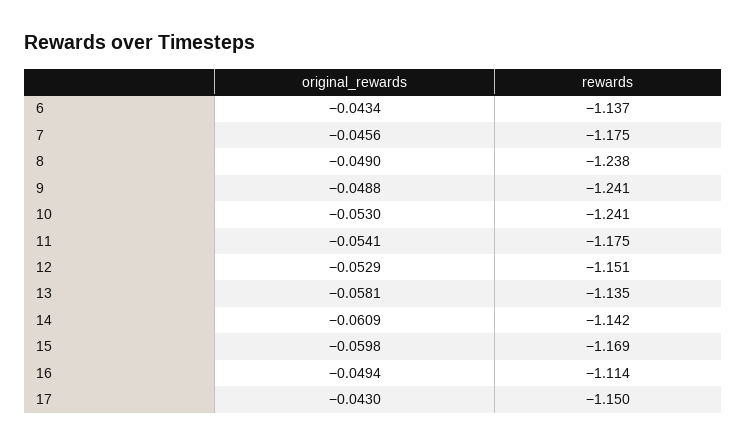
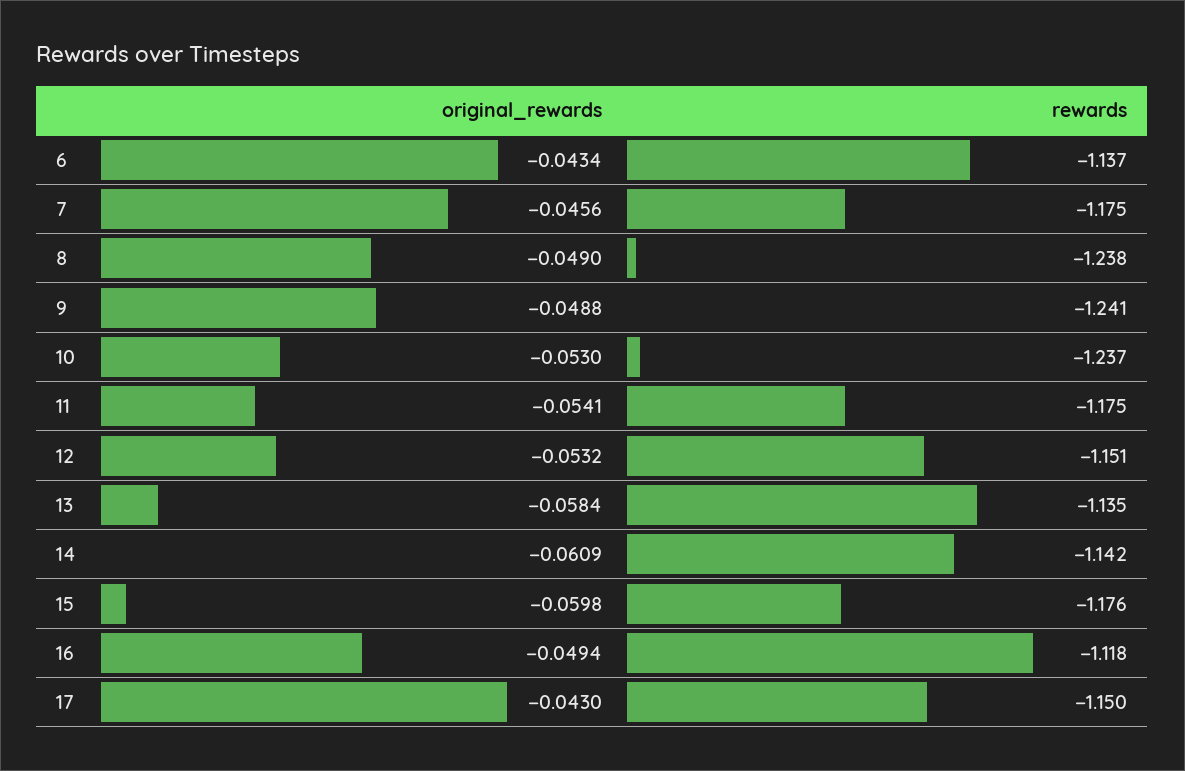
rewards, 10: -1.241 -> -1.237
original_rewards, 12: -0.0529 -> -0.0532
original_rewards, 13: -0.0581 -> -0.0584
rewards, 15: -1.169 -> -1.176
rewards, 16: -1.114 -> -1.118

